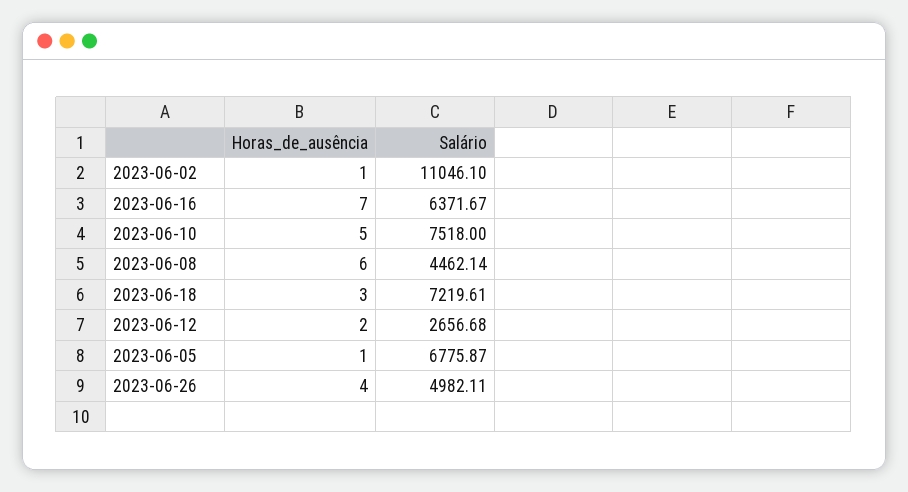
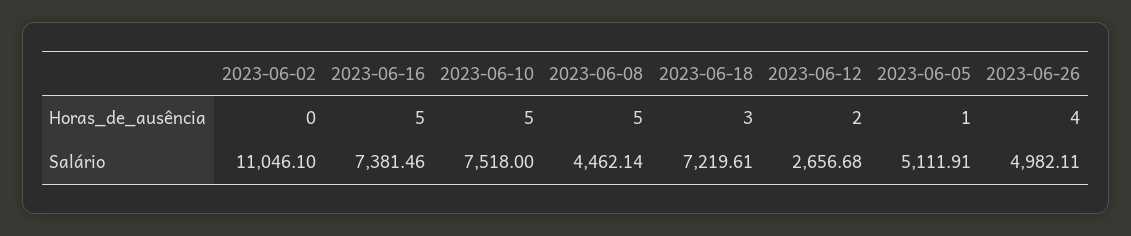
Horas_de_ausência, 2023-06-02: 1 -> 0
Horas_de_ausência, 2023-06-16: 7 -> 5
Salário, 2023-06-16: 6371.67 -> 7381.46
Horas_de_ausência, 2023-06-08: 6 -> 5
Salário, 2023-06-05: 6775.87 -> 5111.91

